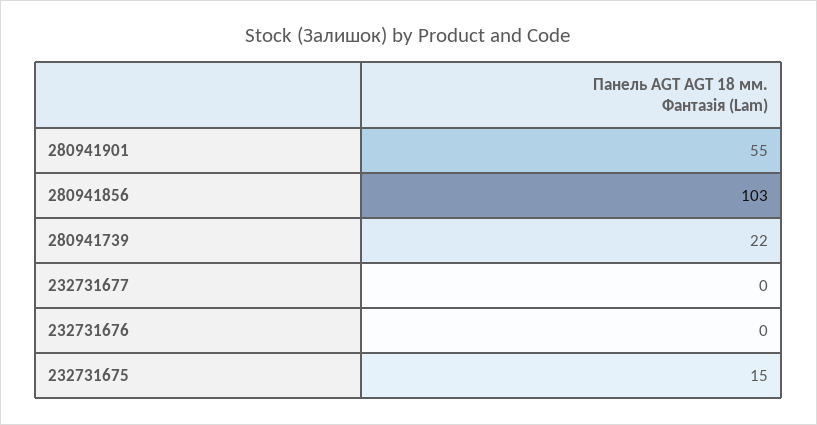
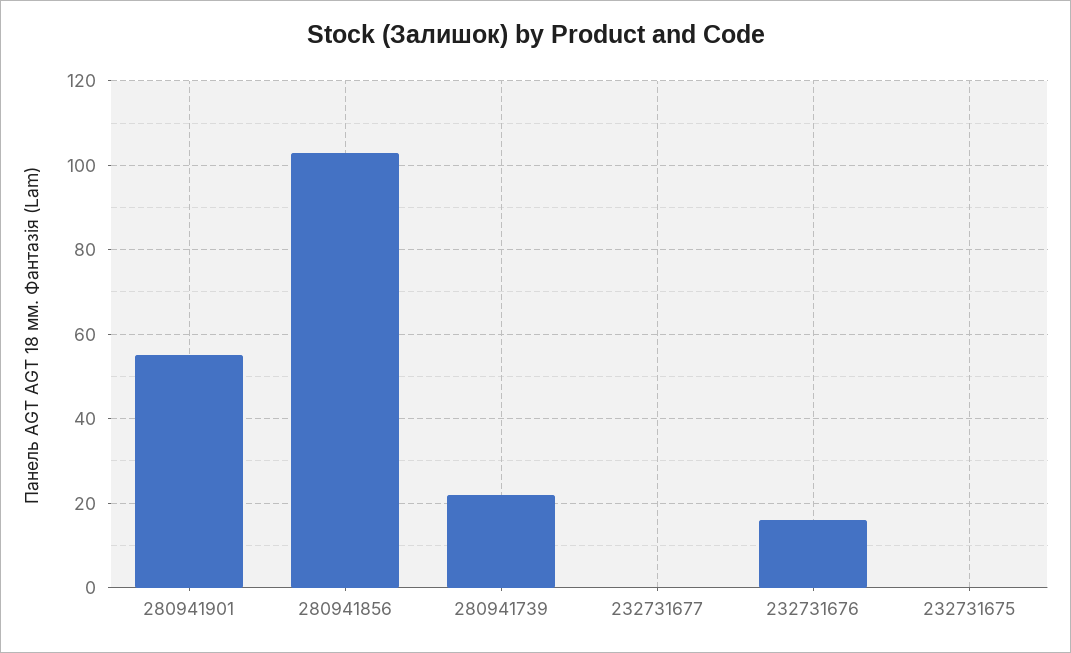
232731676: 0 -> 15
232731675: 15 -> 0

